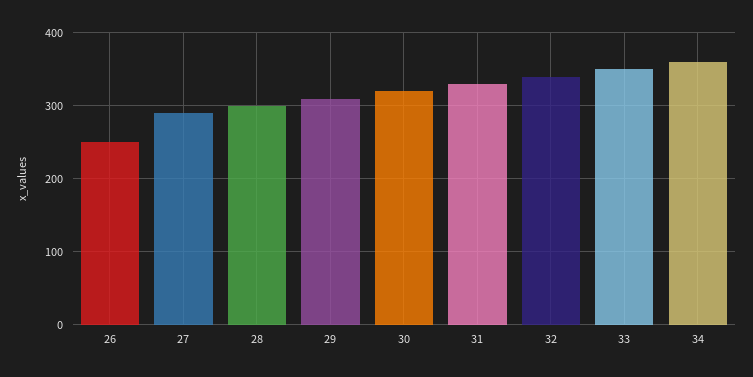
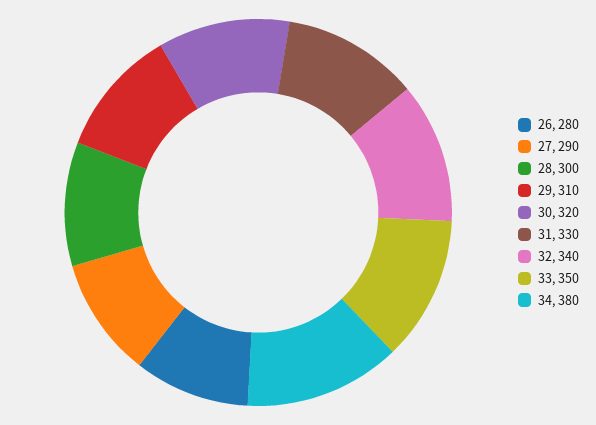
26: 250 -> 280
34: 360 -> 380

